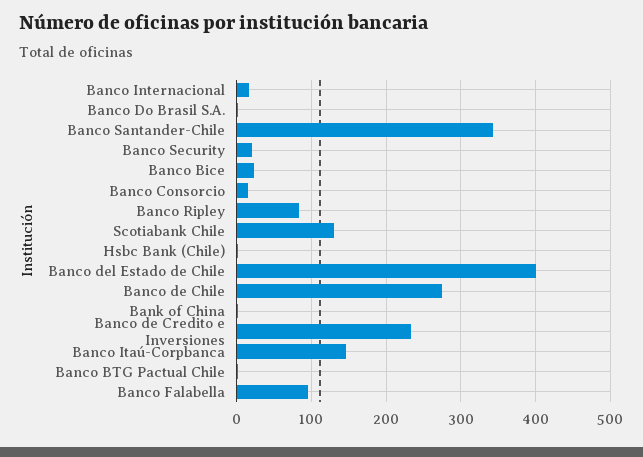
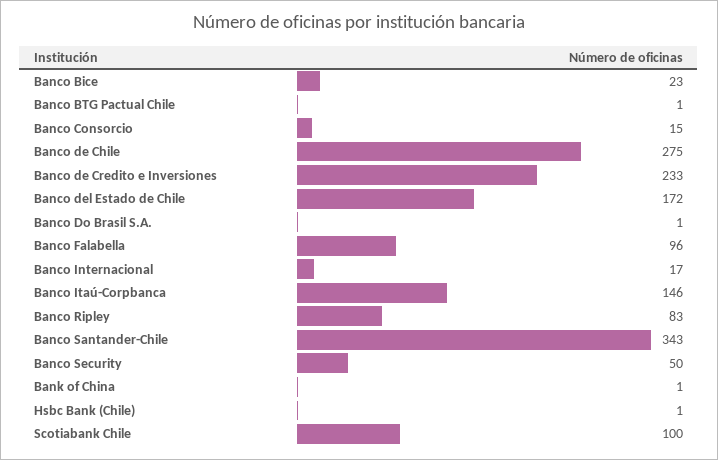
Banco Security: 20 -> 50
Scotiabank Chile: 130 -> 100
Banco del Estado de Chile: 400 -> 172

